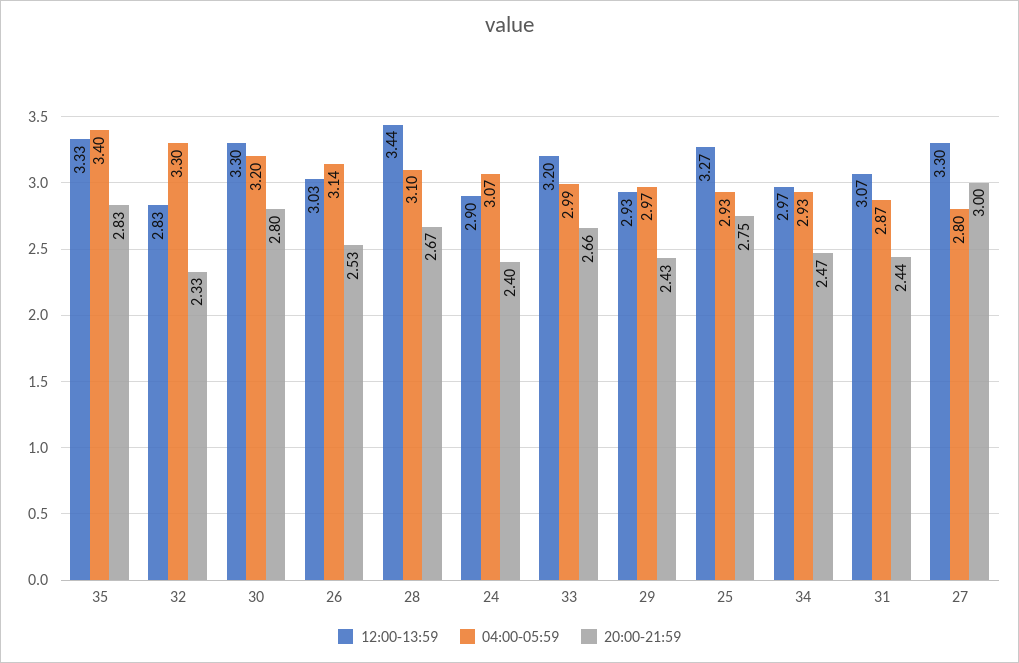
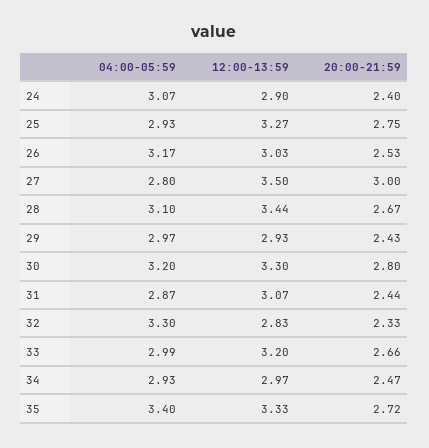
20:00-21:59, 35: 2.83 -> 2.72
04:00-05:59, 26: 3.14 -> 3.17
12:00-13:59, 27: 3.3 -> 3.5

